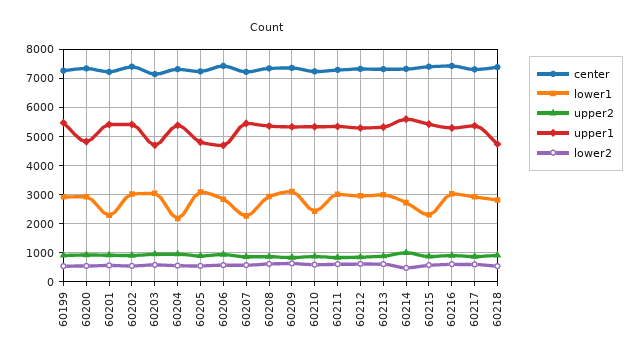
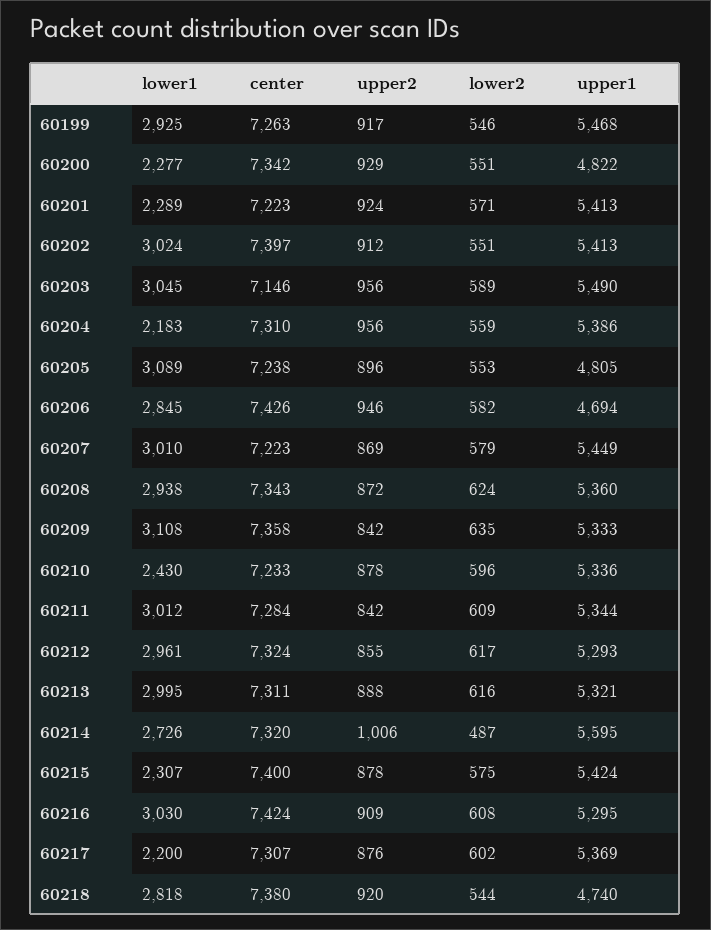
lower1, 60200: 3000 -> 2277
upper1, 60203: 4750 -> 5490
lower1, 60207: 2250 -> 3010
lower1, 60217: 3000 -> 2200

